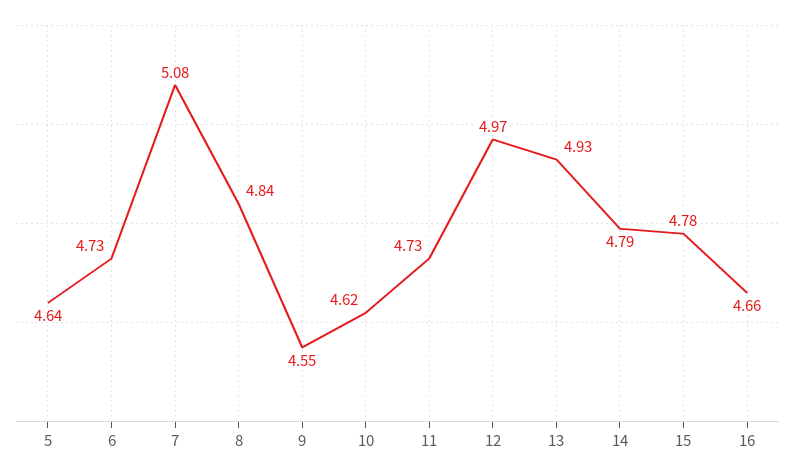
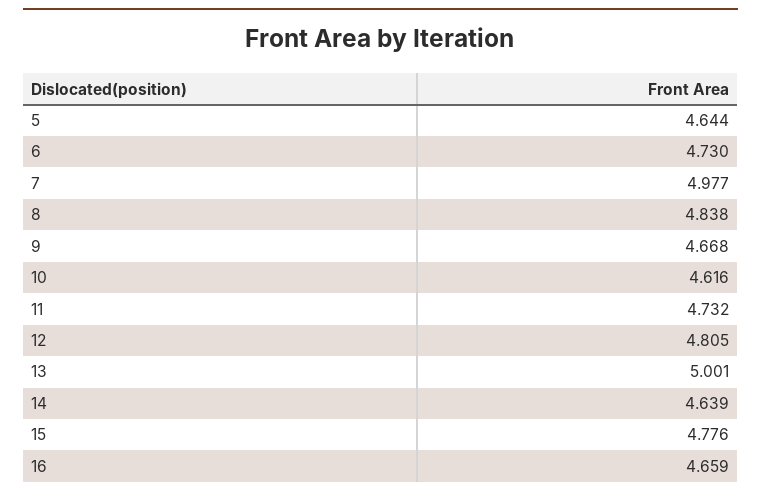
7: 5.08 -> 4.977
9: 4.55 -> 4.668
12: 4.97 -> 4.805
13: 4.93 -> 5.001
14: 4.79 -> 4.639

